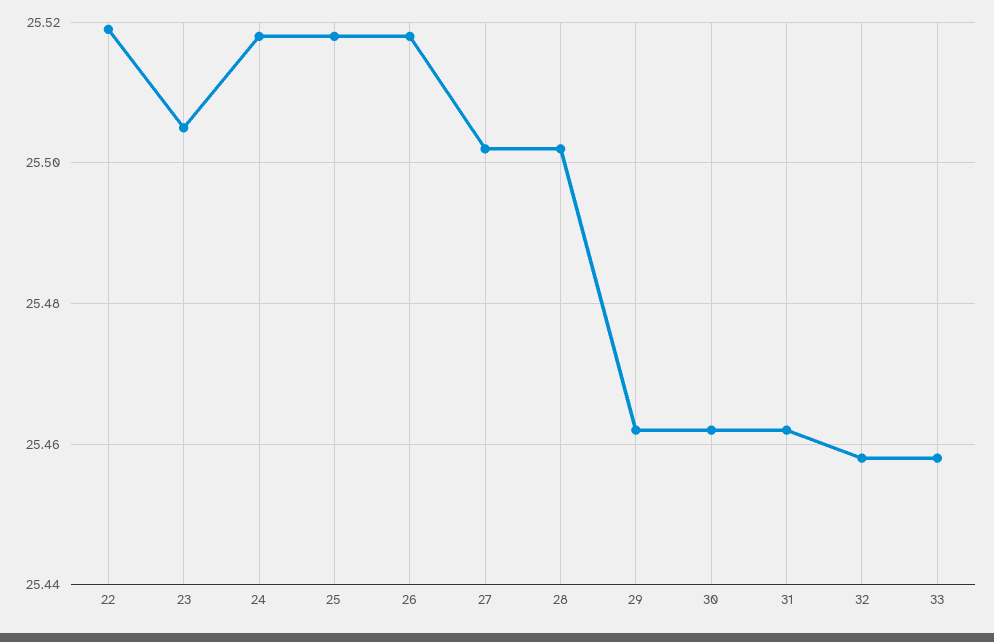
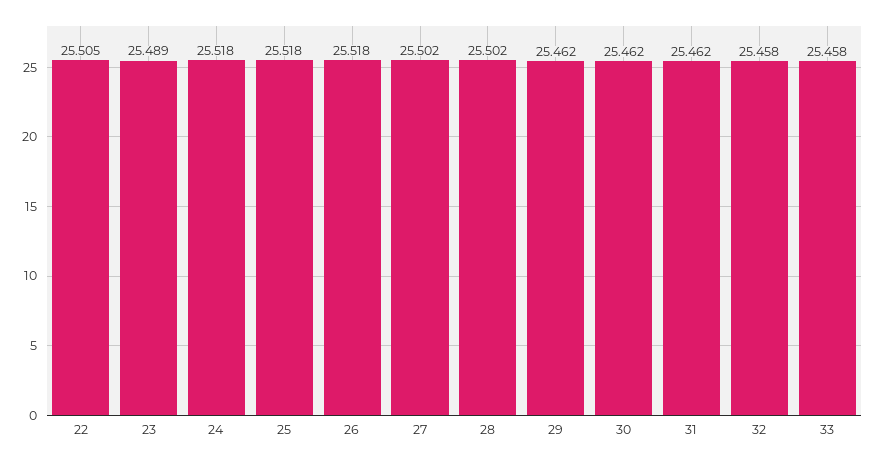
22: 25.52 -> 25.505
23: 25.505 -> 25.489

